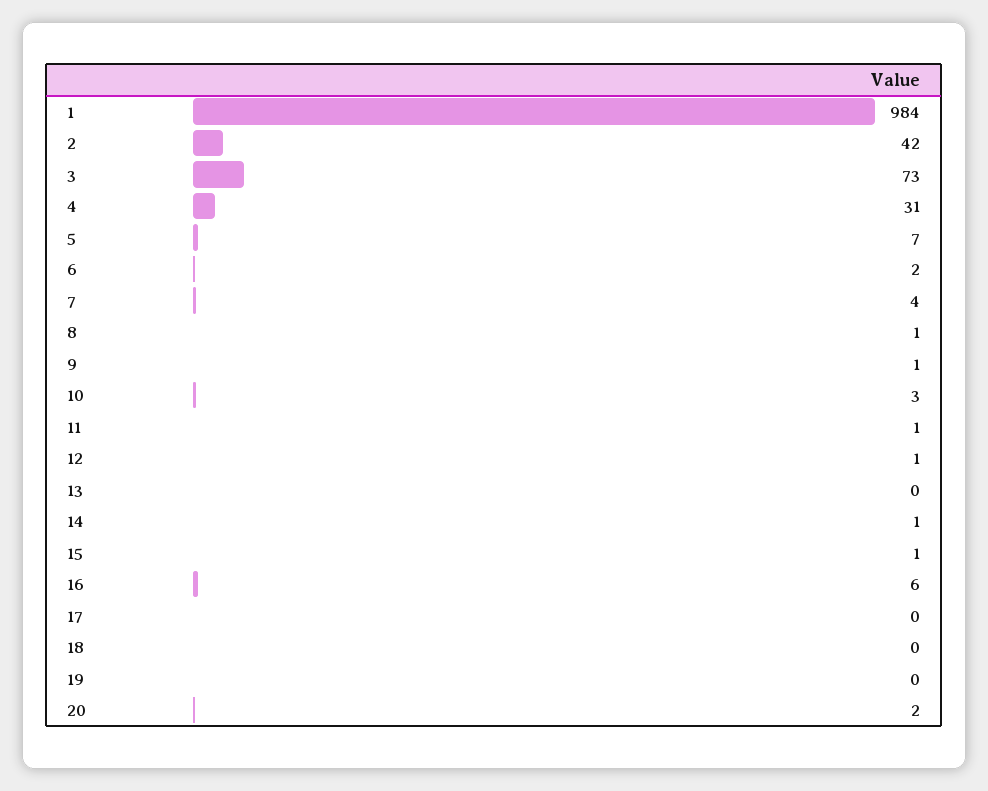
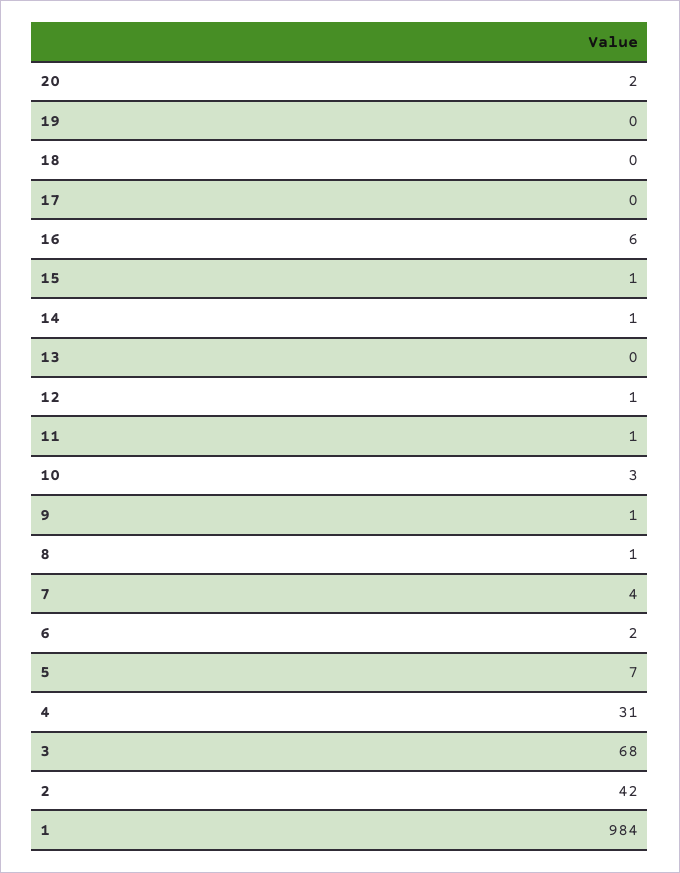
3: 73 -> 68

